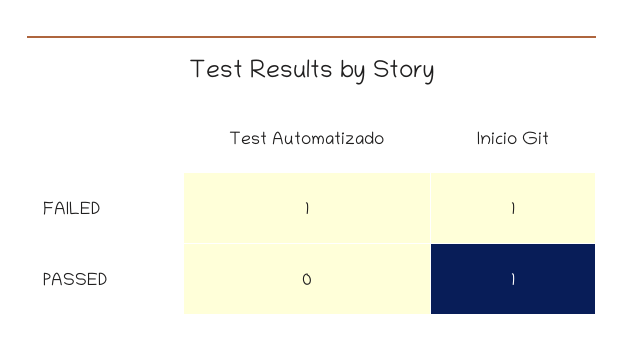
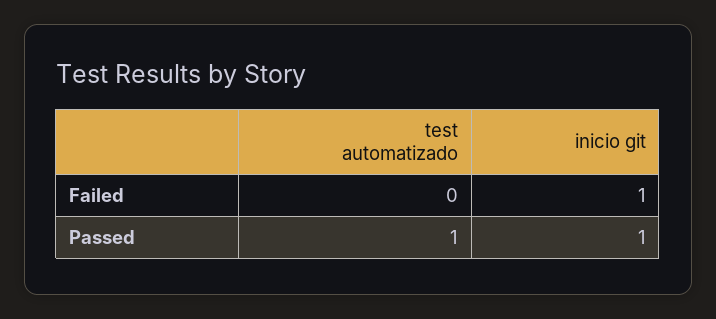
Test Automatizado, FAILED: 1 -> 0
Test Automatizado, PASSED: 0 -> 1

